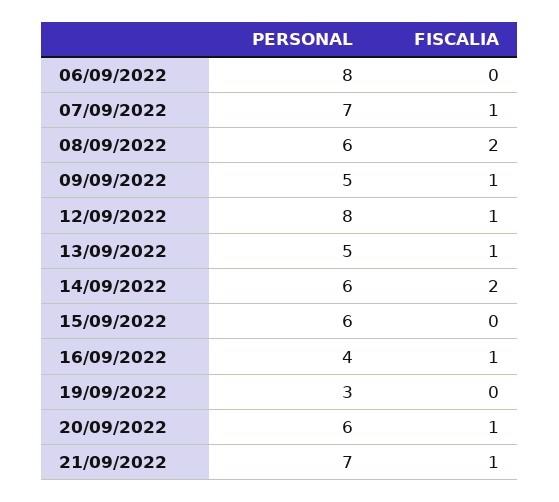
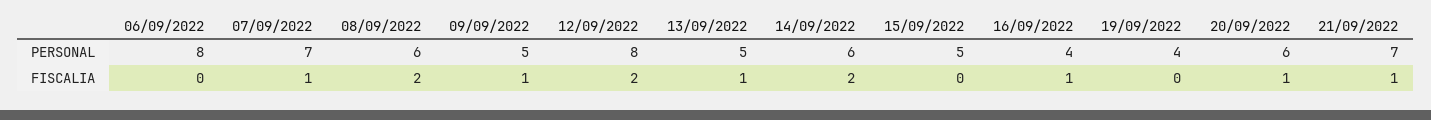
FISCALIA, 12/09/2022: 1 -> 2
PERSONAL, 15/09/2022: 6 -> 5
PERSONAL, 19/09/2022: 3 -> 4

